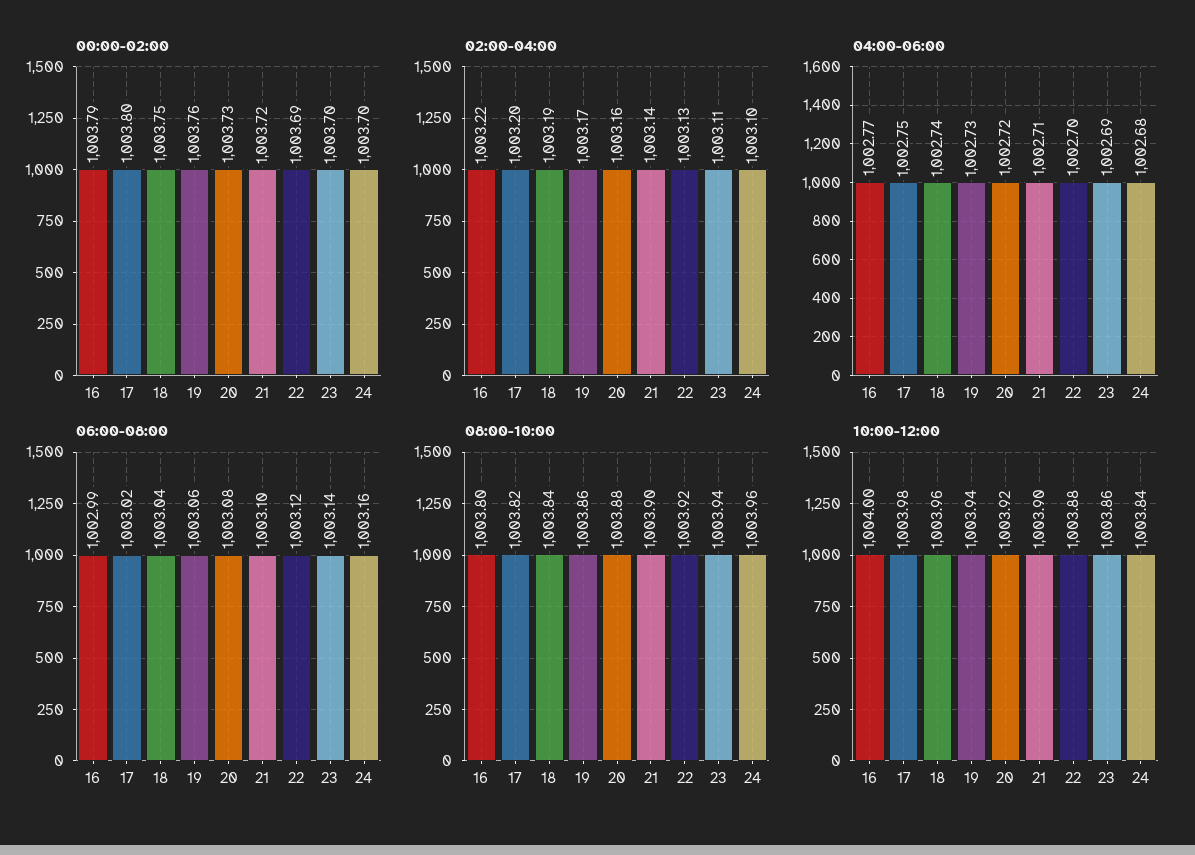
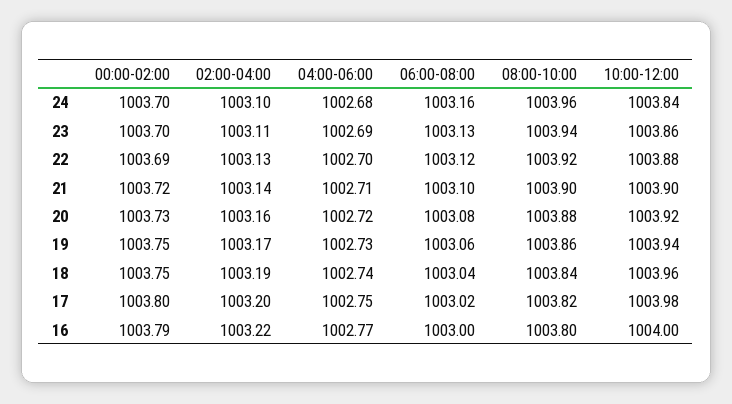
00:00-02:00, 19: 1003.76 -> 1003.75
06:00-08:00, 16: 1002.99 -> 1003
06:00-08:00, 23: 1003.14 -> 1003.13

